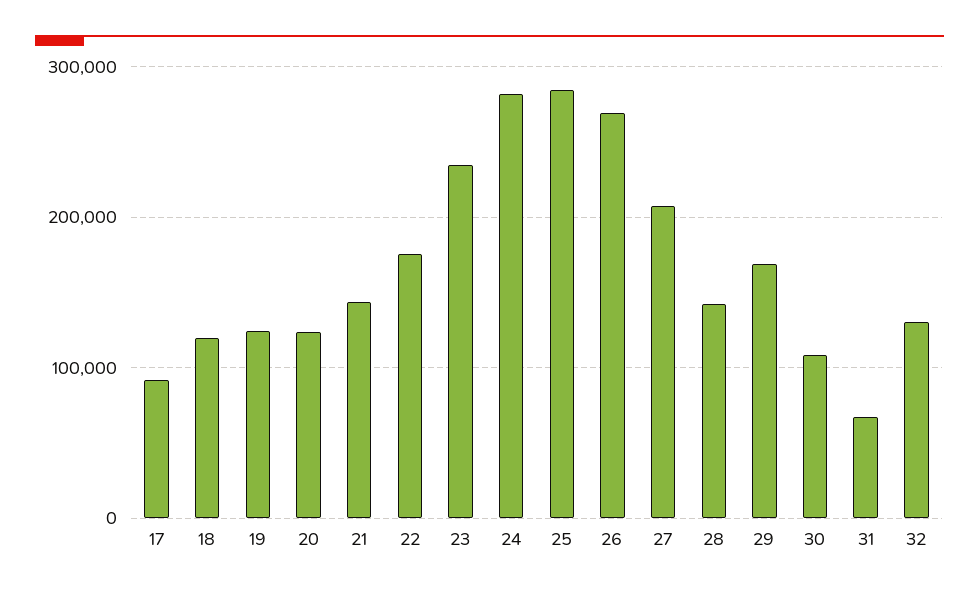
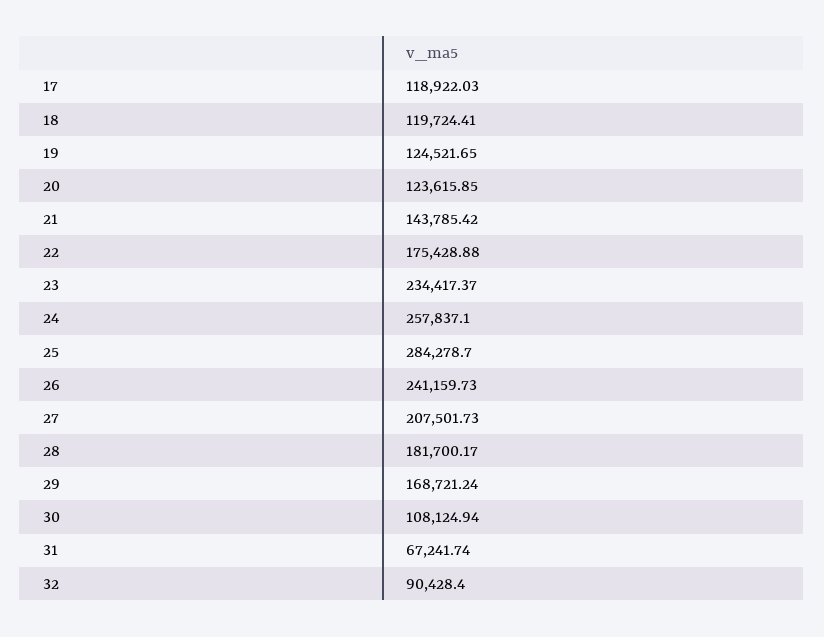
17: 90000 -> 118922.03
24: 280000 -> 257837.1
26: 270000 -> 241159.73
28: 140000 -> 181700.17
32: 130000 -> 90428.4

